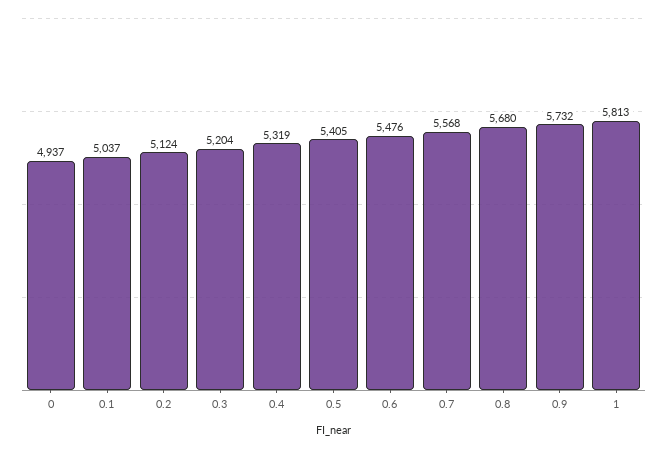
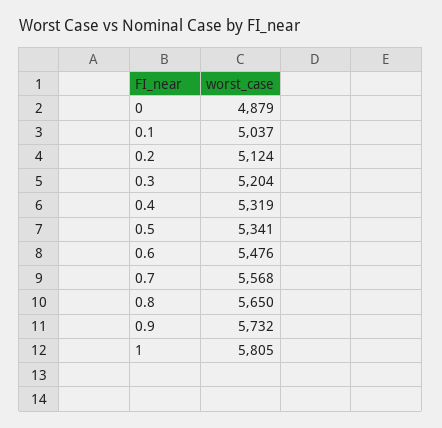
0: 4937 -> 4879
0.5: 5405 -> 5341
0.8: 5680 -> 5650
1: 5813 -> 5805

